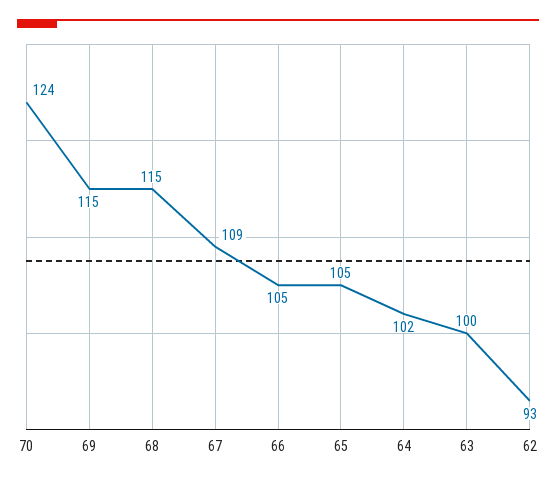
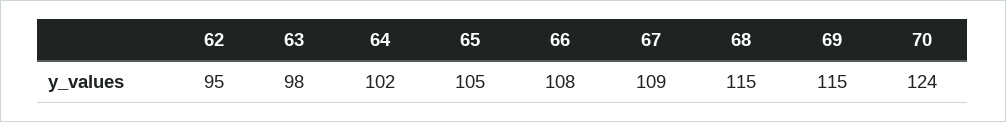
66: 105 -> 108
63: 100 -> 98
62: 93 -> 95

